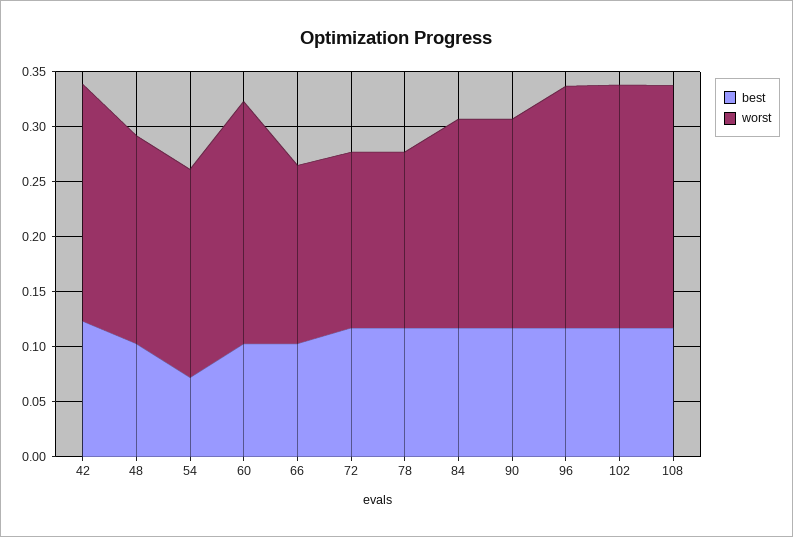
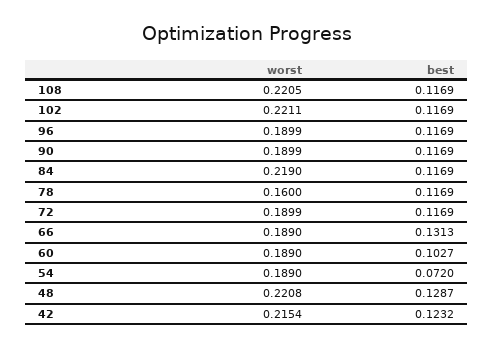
best, 48: 0.1 -> 0.1287
worst, 48: 0.19 -> 0.2208
worst, 60: 0.22 -> 0.189
best, 66: 0.1 -> 0.1313
worst, 66: 0.16 -> 0.189
worst, 72: 0.16 -> 0.1899
worst, 84: 0.19 -> 0.219
worst, 96: 0.22 -> 0.1899

